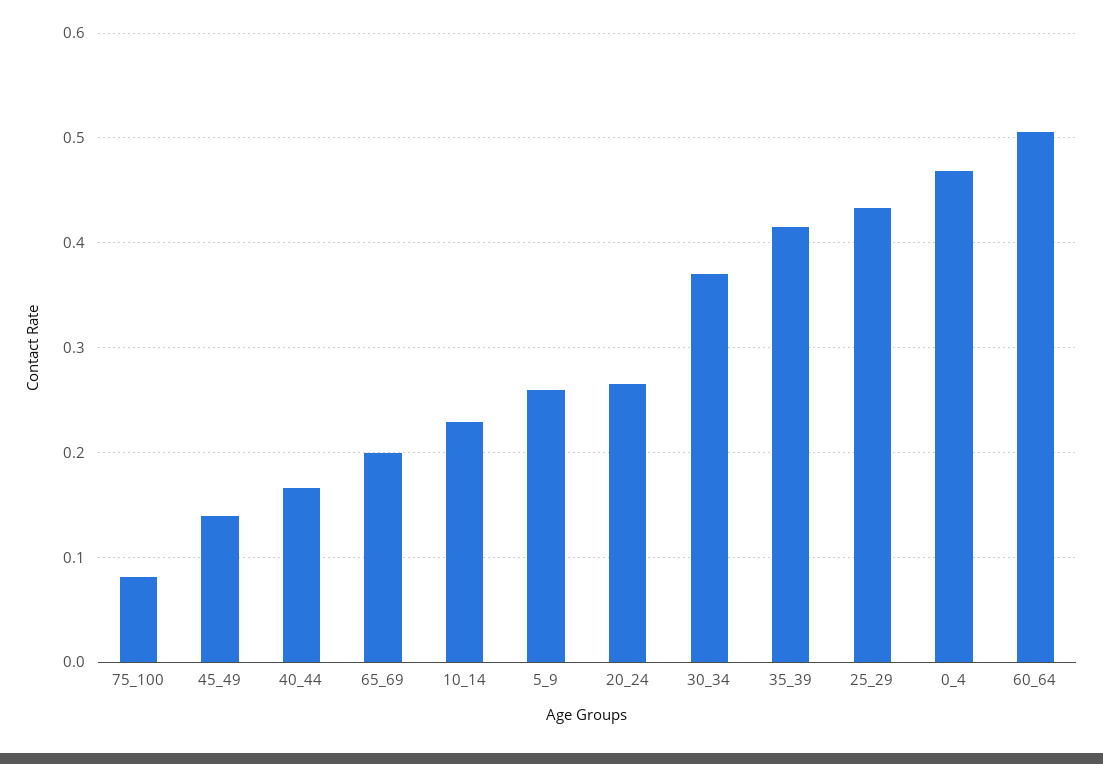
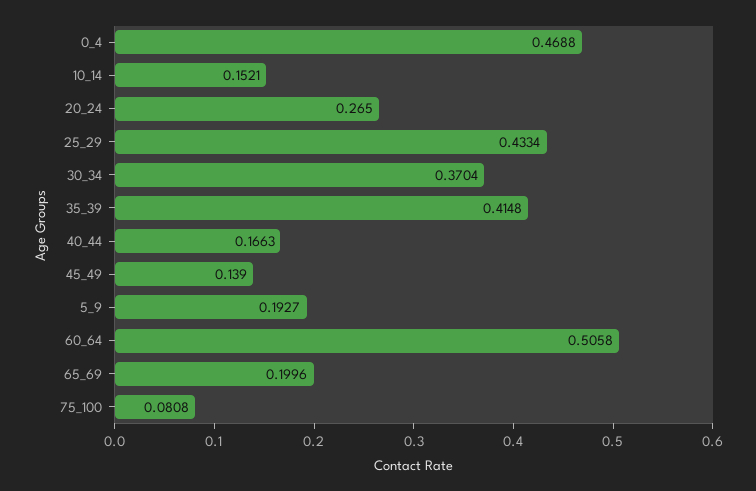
10_14: 0.23 -> 0.1521
5_9: 0.26 -> 0.1927

